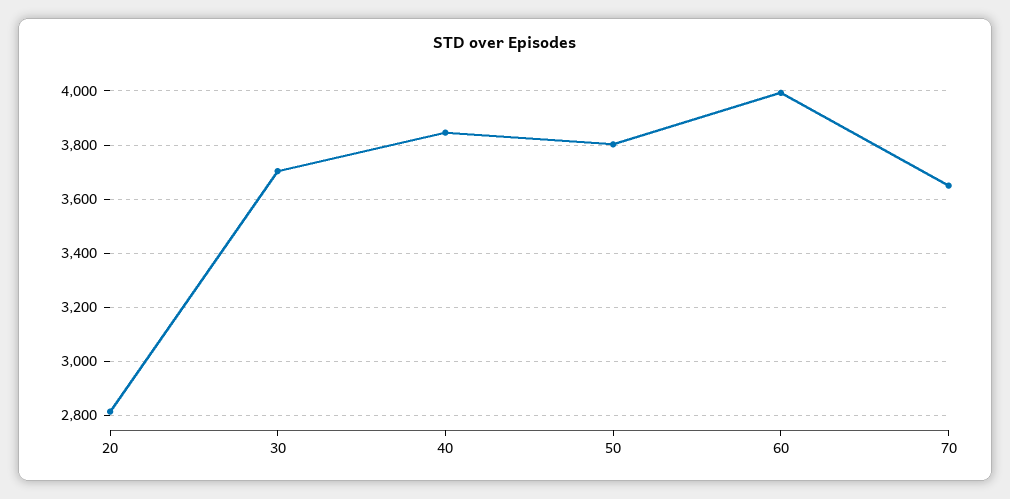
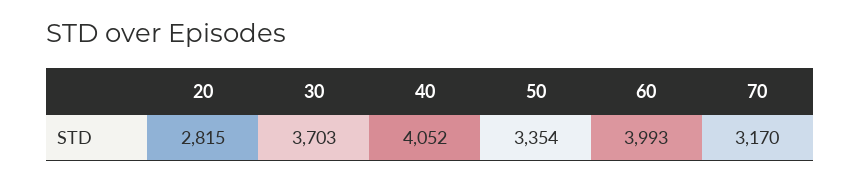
40: 3850 -> 4052
50: 3800 -> 3354
70: 3650 -> 3170

